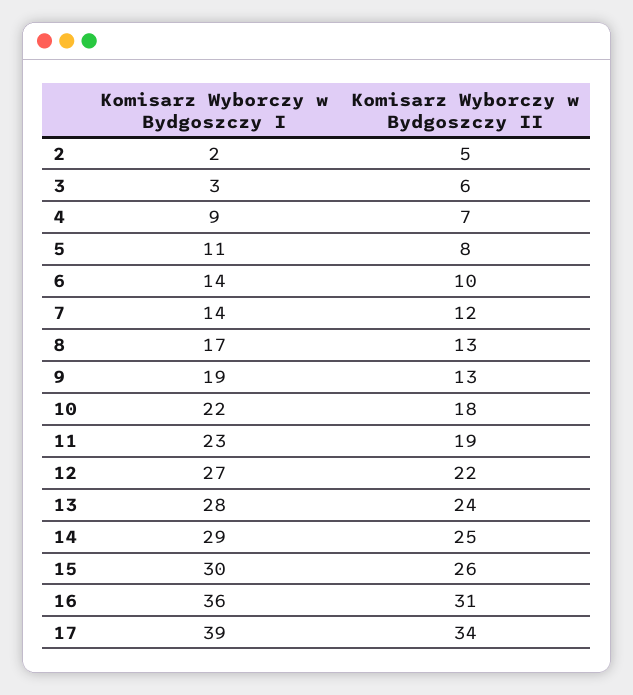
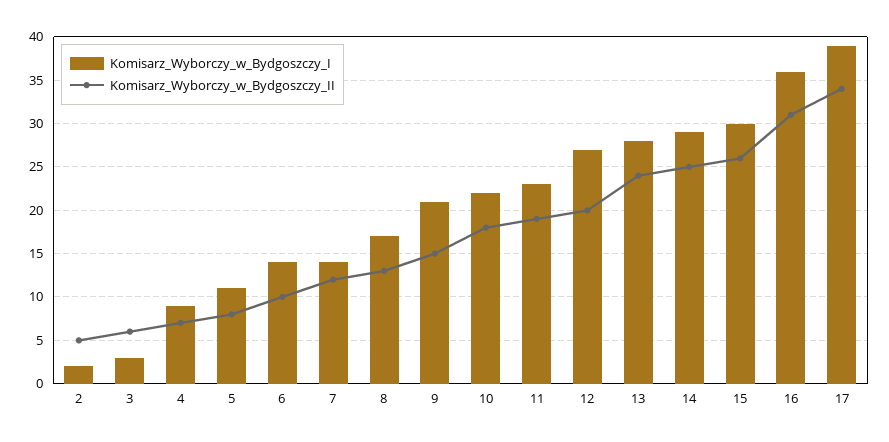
Komisarz Wyborczy w Bydgoszczy I, 9: 19 -> 21
Komisarz Wyborczy w Bydgoszczy II, 9: 13 -> 15
Komisarz Wyborczy w Bydgoszczy II, 12: 22 -> 20

